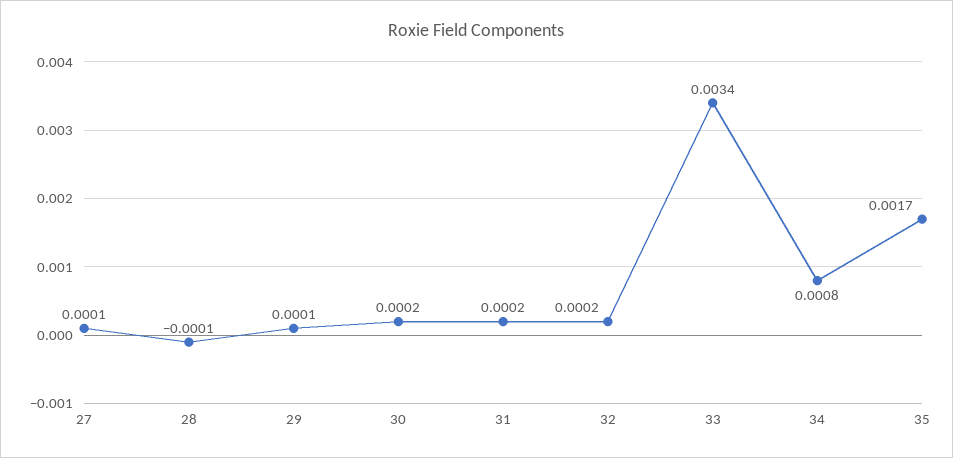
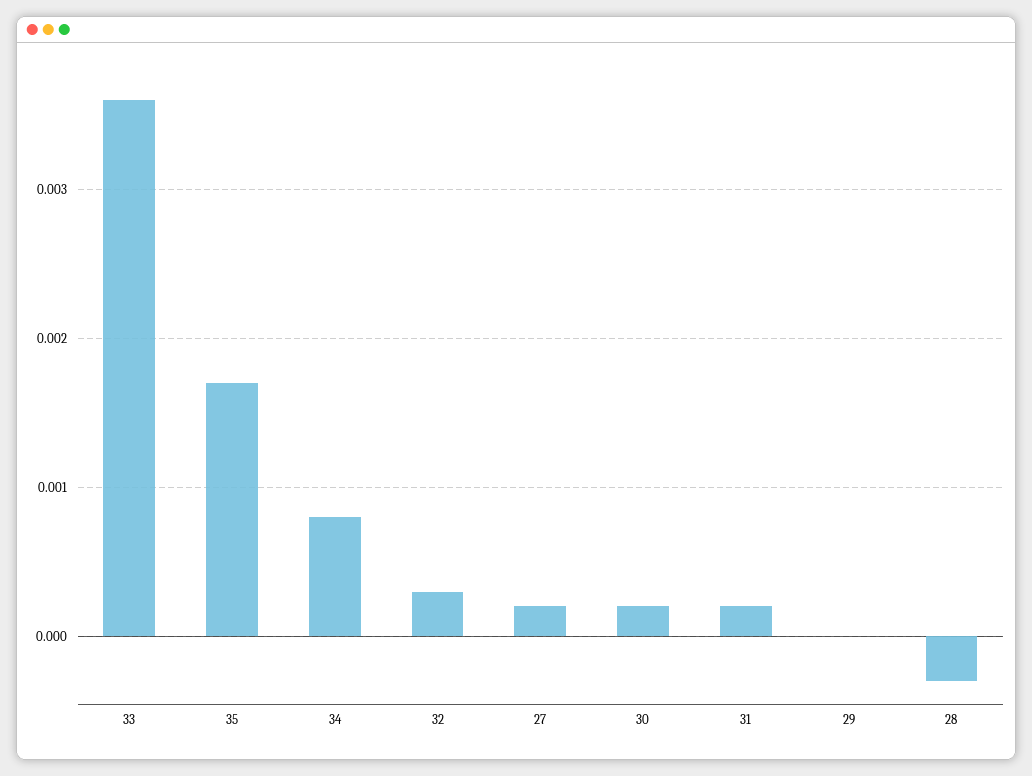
27: 0.0001 -> 0.0002
28: -0.0001 -> -0.0003
29: 0.0001 -> 0
32: 0.0002 -> 0.0003
33: 0.0034 -> 0.0036

